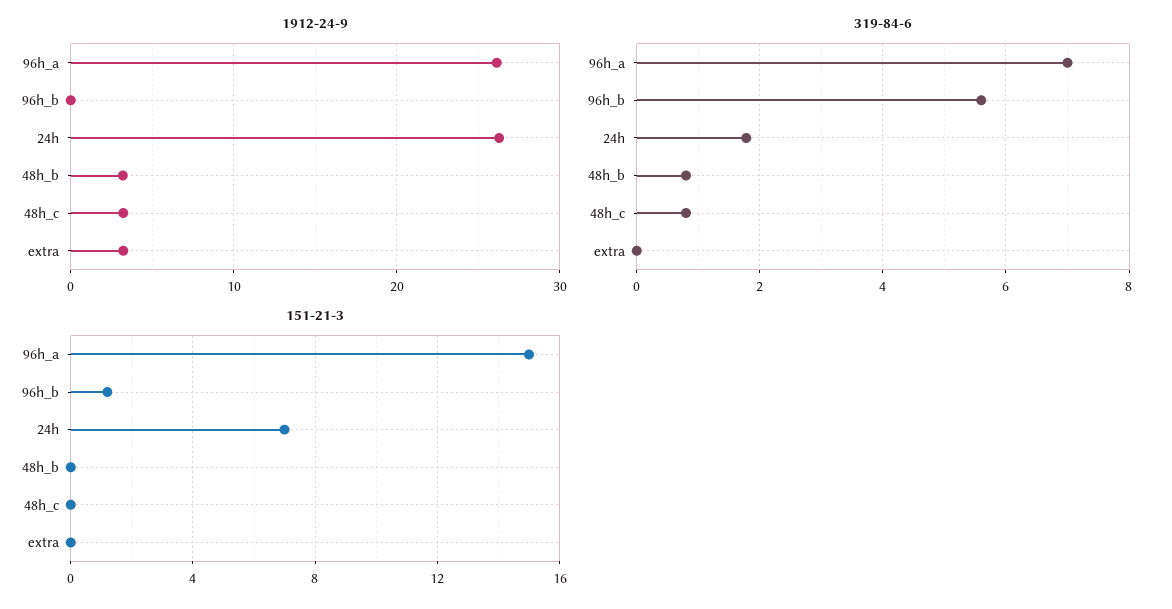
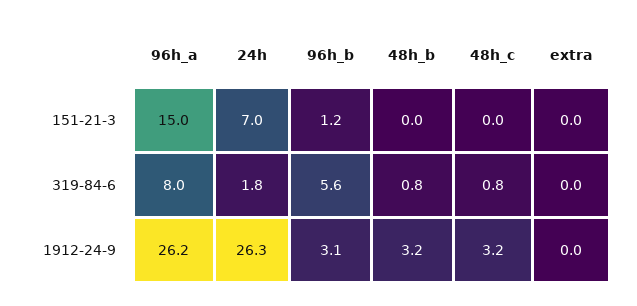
1912-24-9, 96h_b: 0 -> 3.1
1912-24-9, extra: 3 -> 0
319-84-6, 96h_a: 7 -> 8

